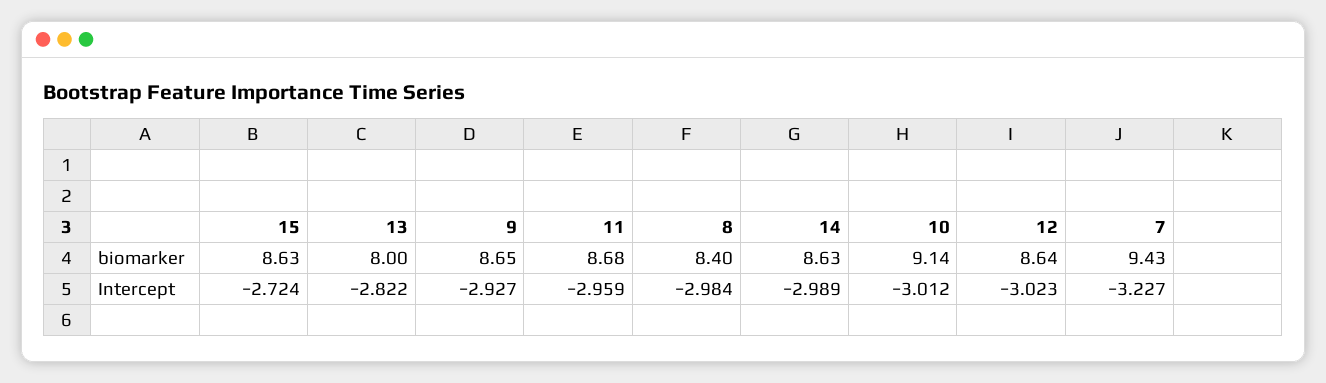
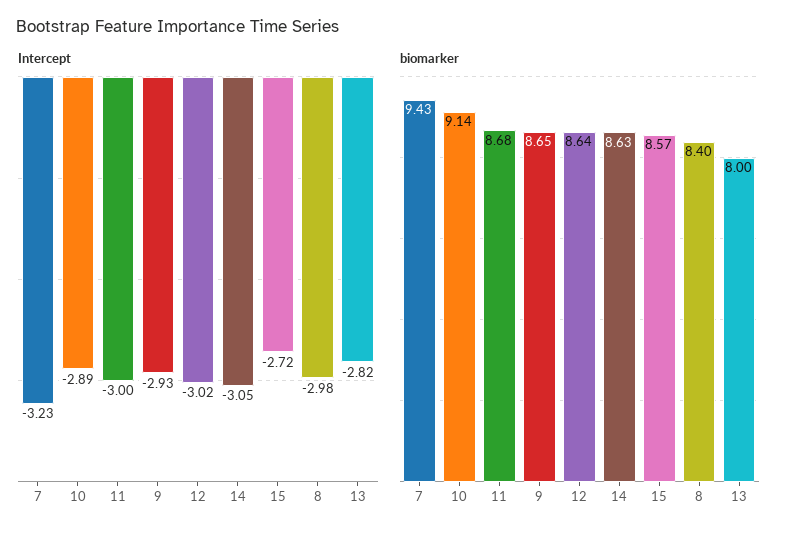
biomarker, 15: 8.63 -> 8.57
Intercept, 11: -2.959 -> -3
Intercept, 14: -2.989 -> -3.05
Intercept, 10: -3.012 -> -2.89

